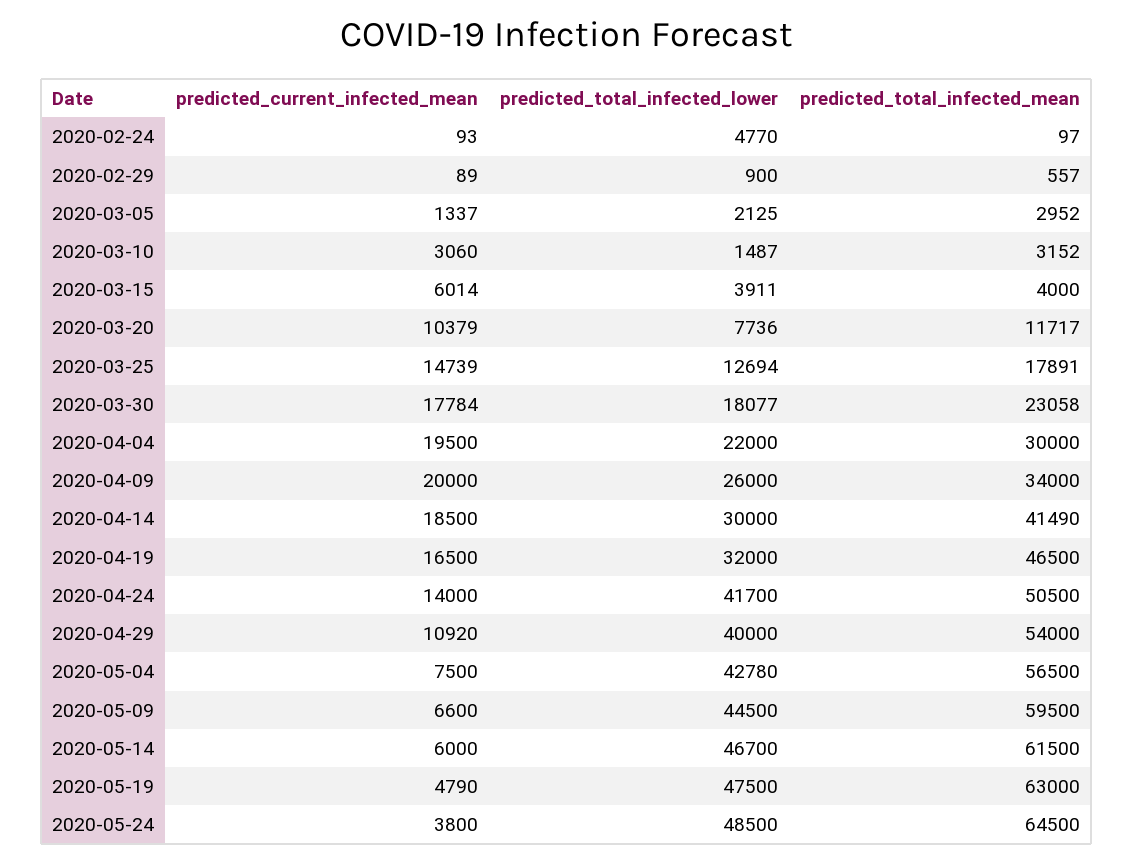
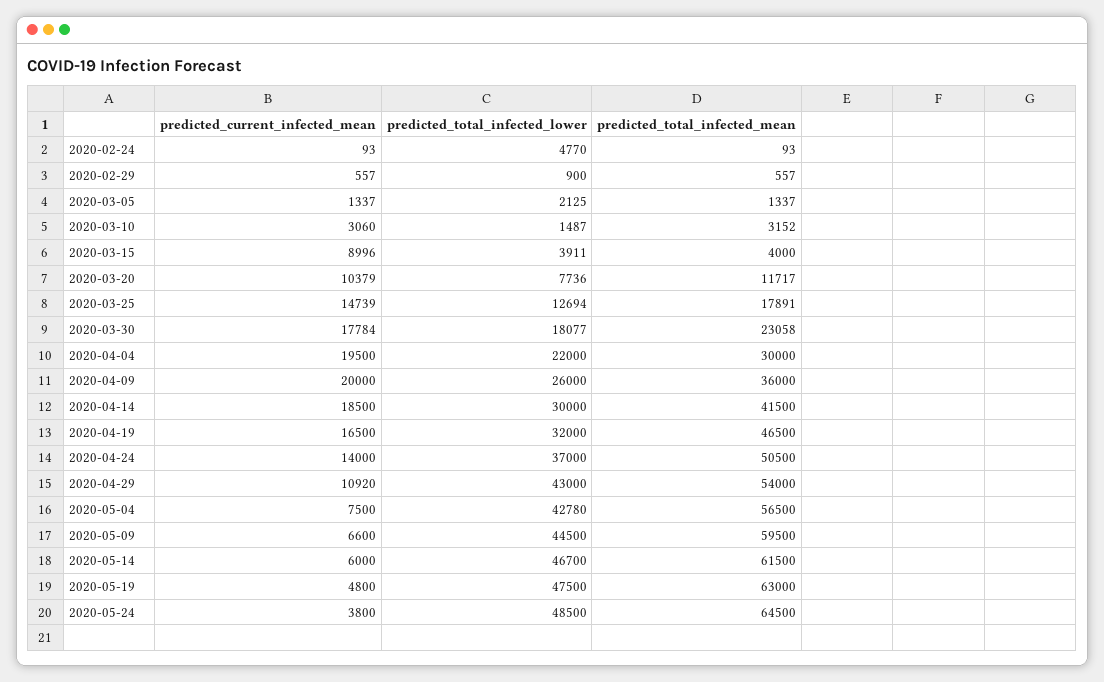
predicted_total_infected_mean, 2020-02-24: 97 -> 93
predicted_current_infected_mean, 2020-02-29: 89 -> 557
predicted_total_infected_mean, 2020-03-05: 2952 -> 1337
predicted_current_infected_mean, 2020-03-15: 6014 -> 8996
predicted_total_infected_mean, 2020-04-09: 34000 -> 36000
predicted_total_infected_mean, 2020-04-14: 41490 -> 41500
predicted_total_infected_lower, 2020-04-24: 41700 -> 37000
predicted_total_infected_lower, 2020-04-29: 40000 -> 43000
predicted_current_infected_mean, 2020-05-19: 4790 -> 4800

